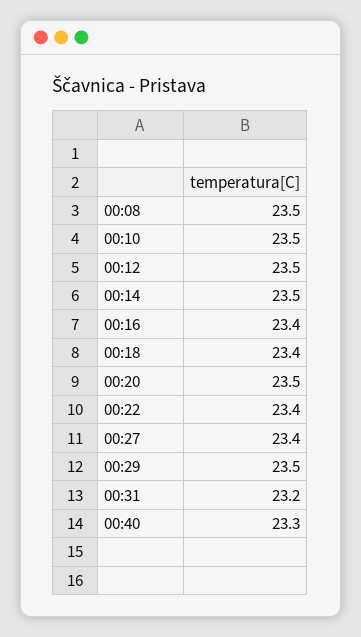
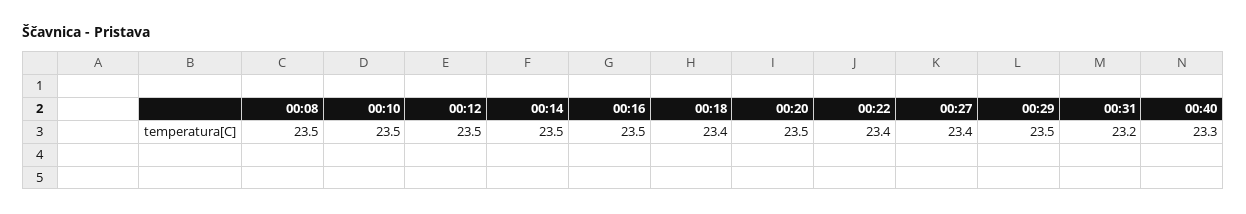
00:16: 23.4 -> 23.5

